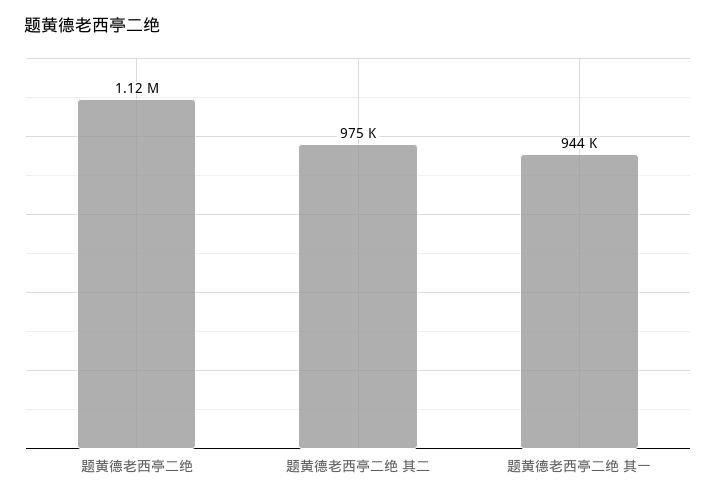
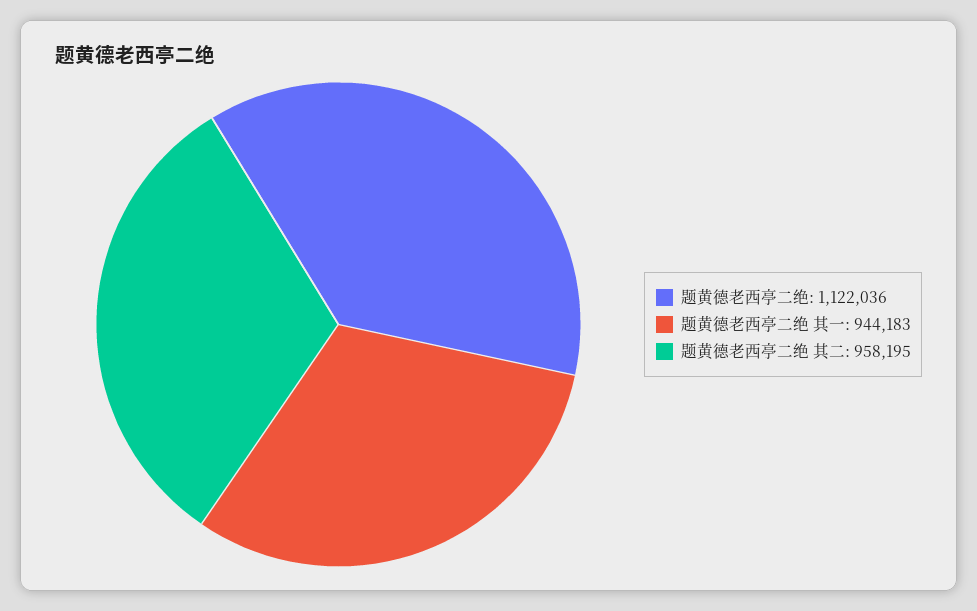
题黄德老西亭二绝 其二: 975000 -> 958195

